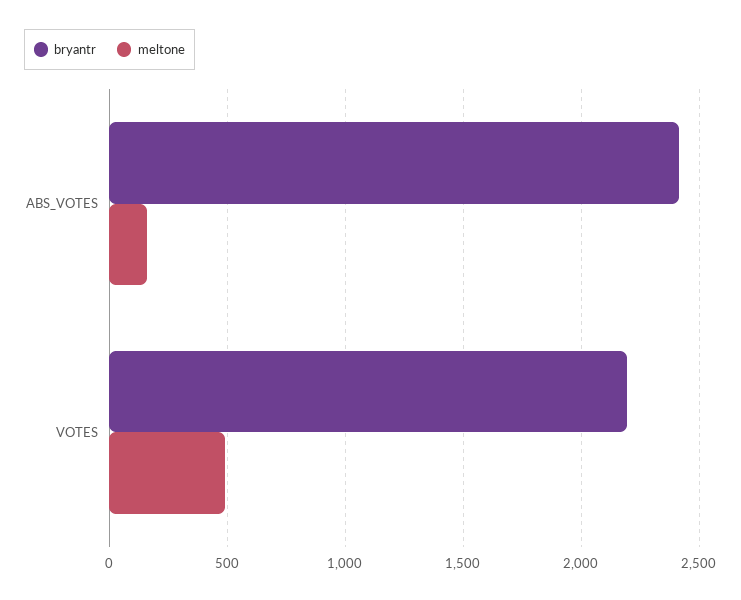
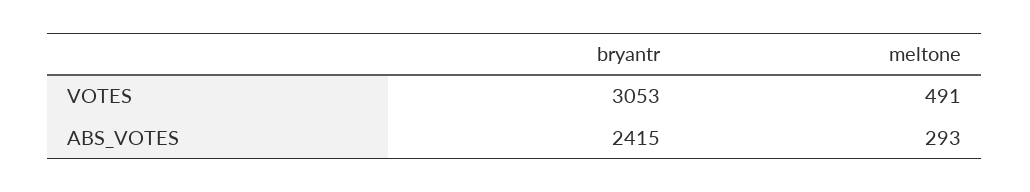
meltone, ABS_VOTES: 150 -> 293
bryantr, VOTES: 2200 -> 3053

